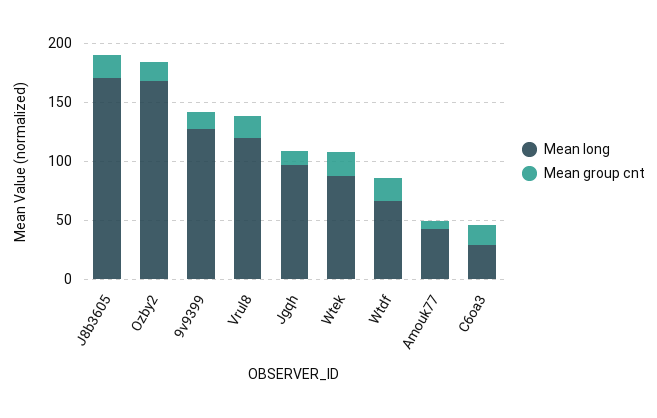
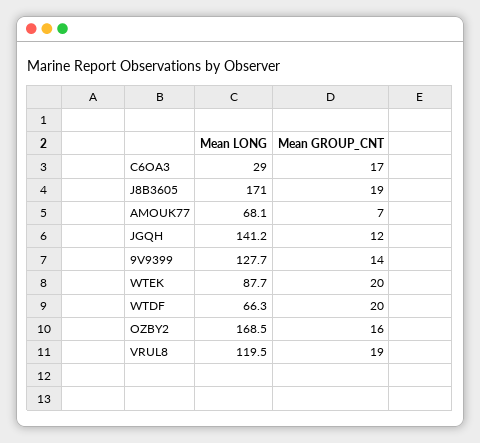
Mean long, Jgqh: 100 -> 141.2
Mean long, Amouk77: 40 -> 68.1

